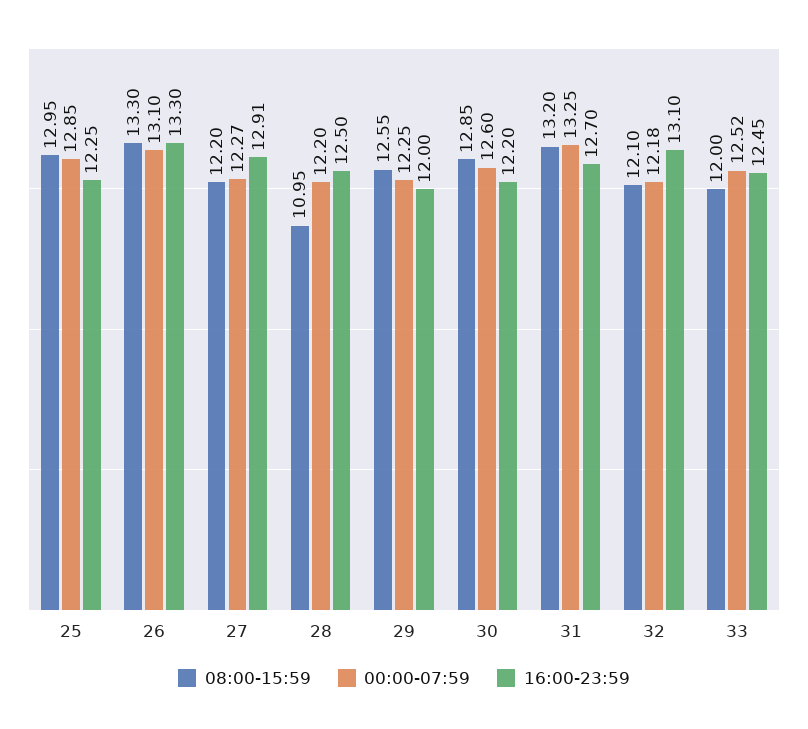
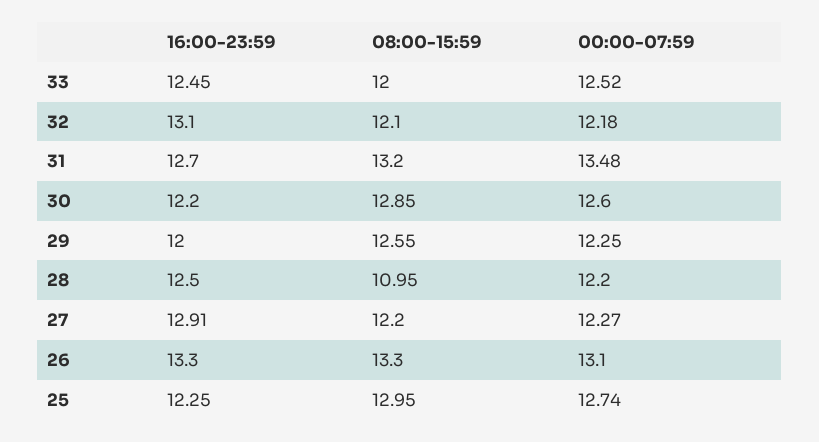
00:00-07:59, 25: 12.85 -> 12.74
00:00-07:59, 31: 13.25 -> 13.48

